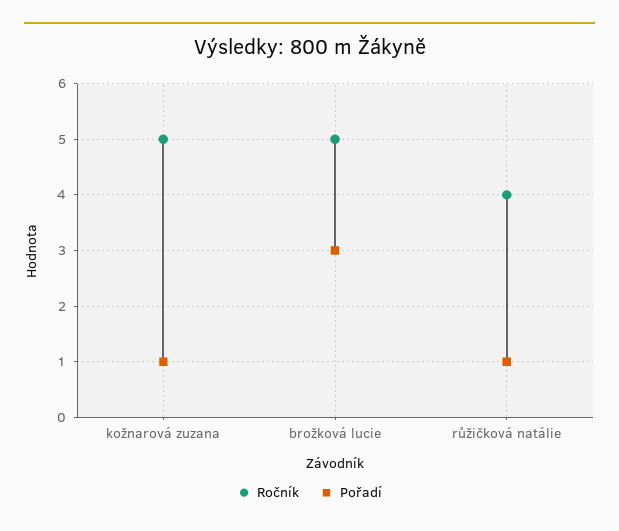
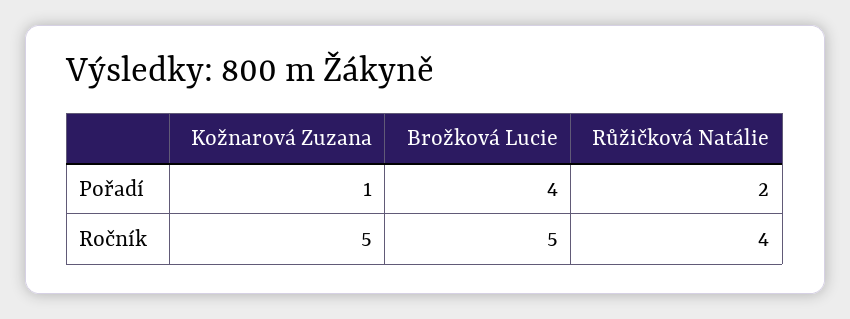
Pořadí, brožková lucie: 3 -> 4
Pořadí, růžičková natálie: 1 -> 2

